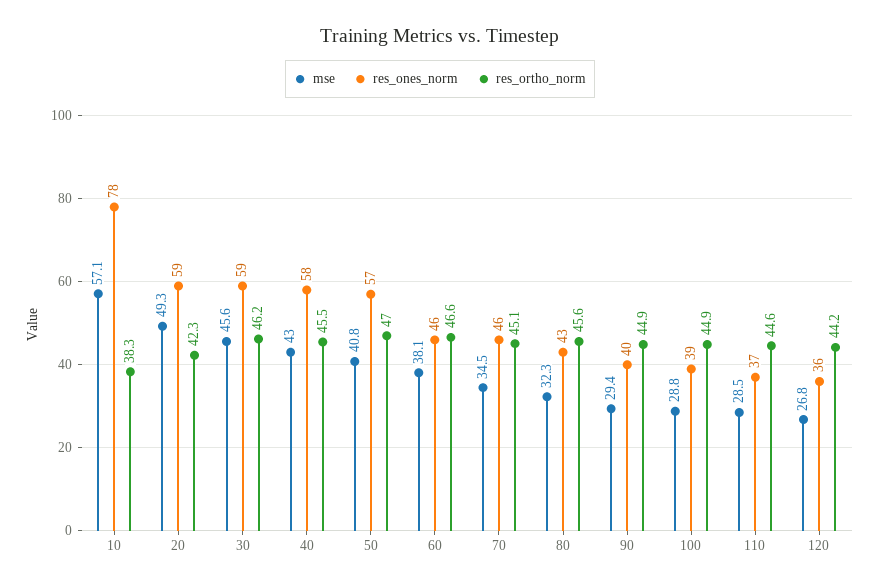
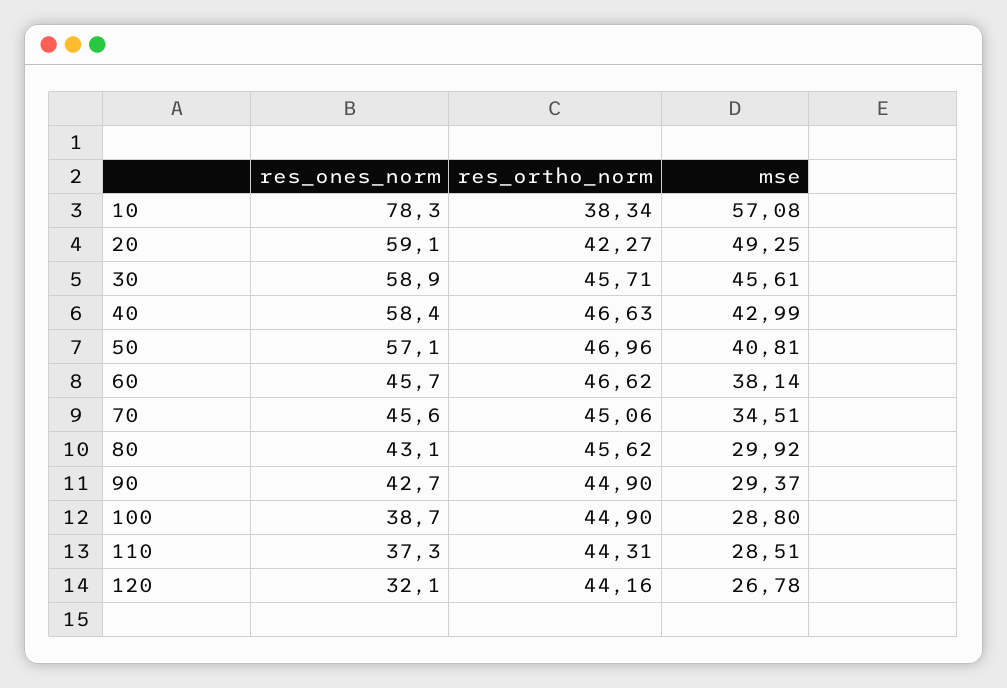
res_ortho_norm, 30: 46.2 -> 45.71
res_ortho_norm, 40: 45.5 -> 46.63
mse, 80: 32.3 -> 29.92
res_ones_norm, 90: 40 -> 42.7
res_ortho_norm, 110: 44.6 -> 44.31
res_ones_norm, 120: 36 -> 32.1

